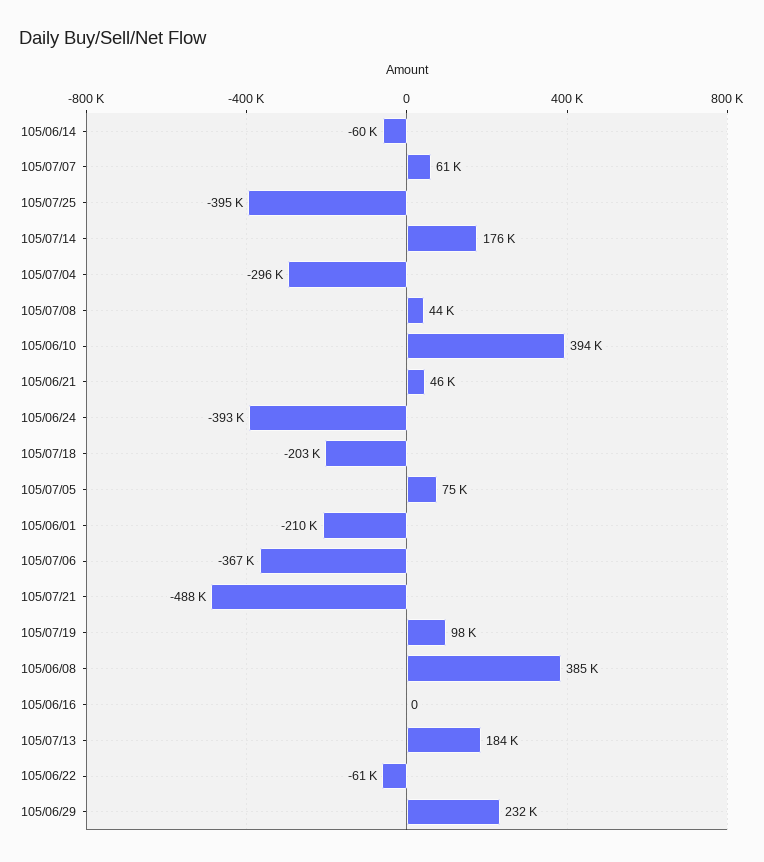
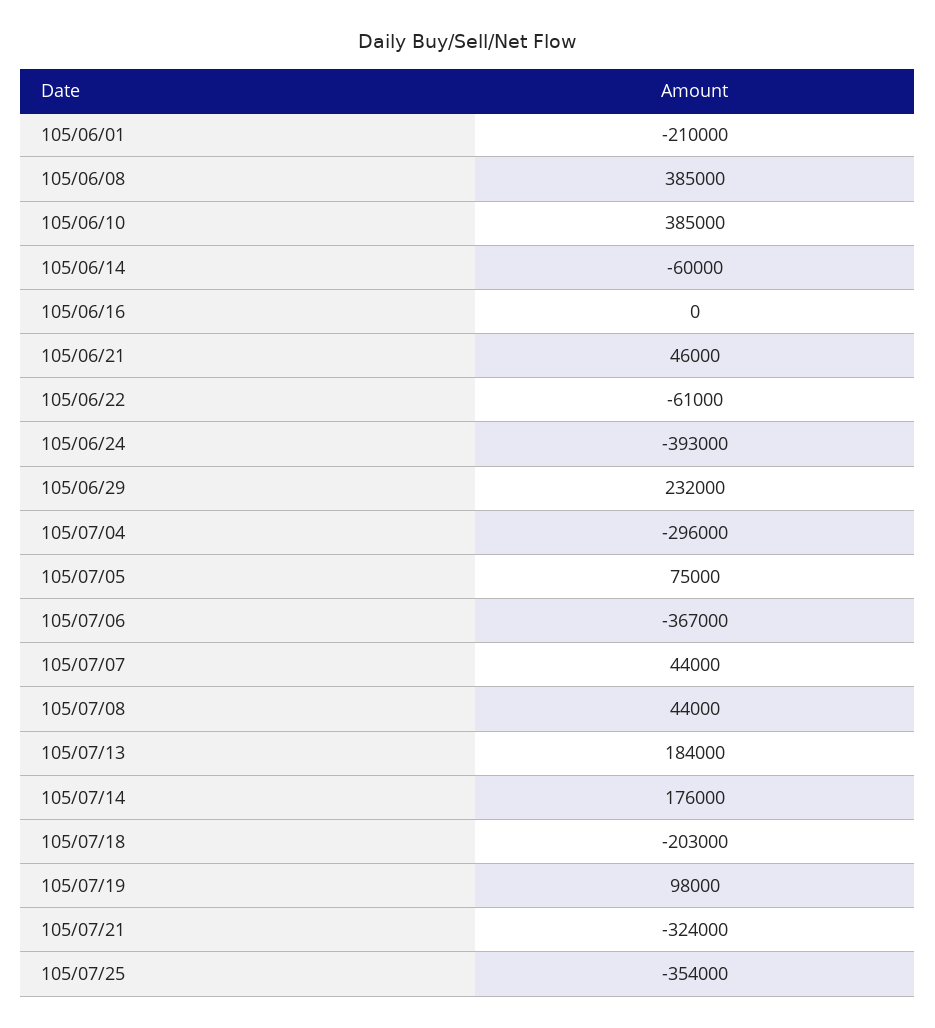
105/07/07: 61000 -> 44000
105/07/25: -395000 -> -354000
105/06/10: 394000 -> 385000
105/07/21: -488000 -> -324000

